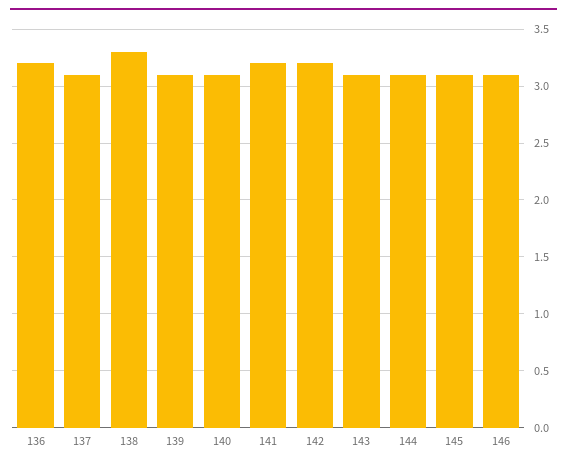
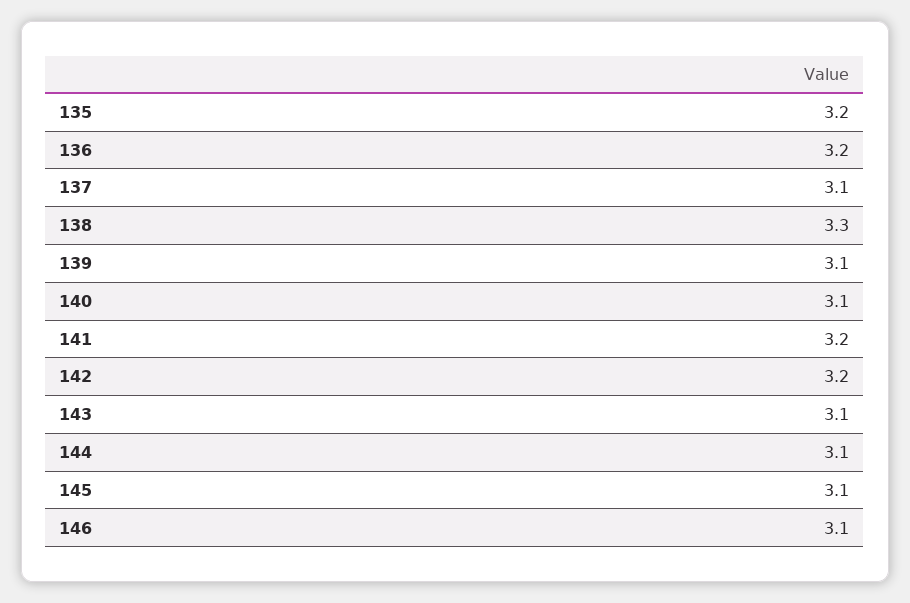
135: none -> 3.2

